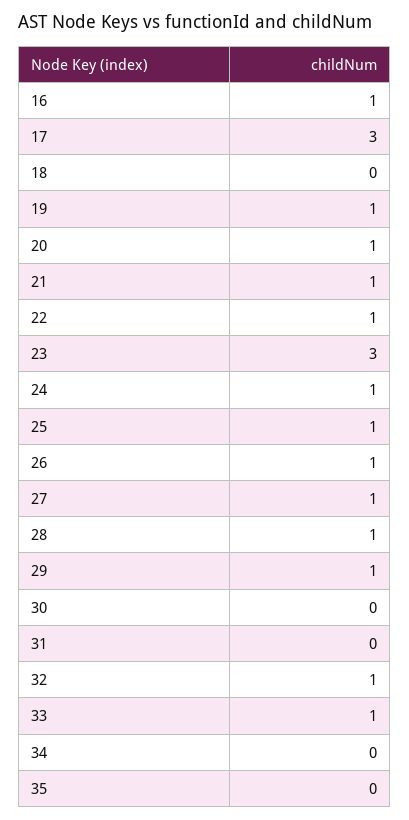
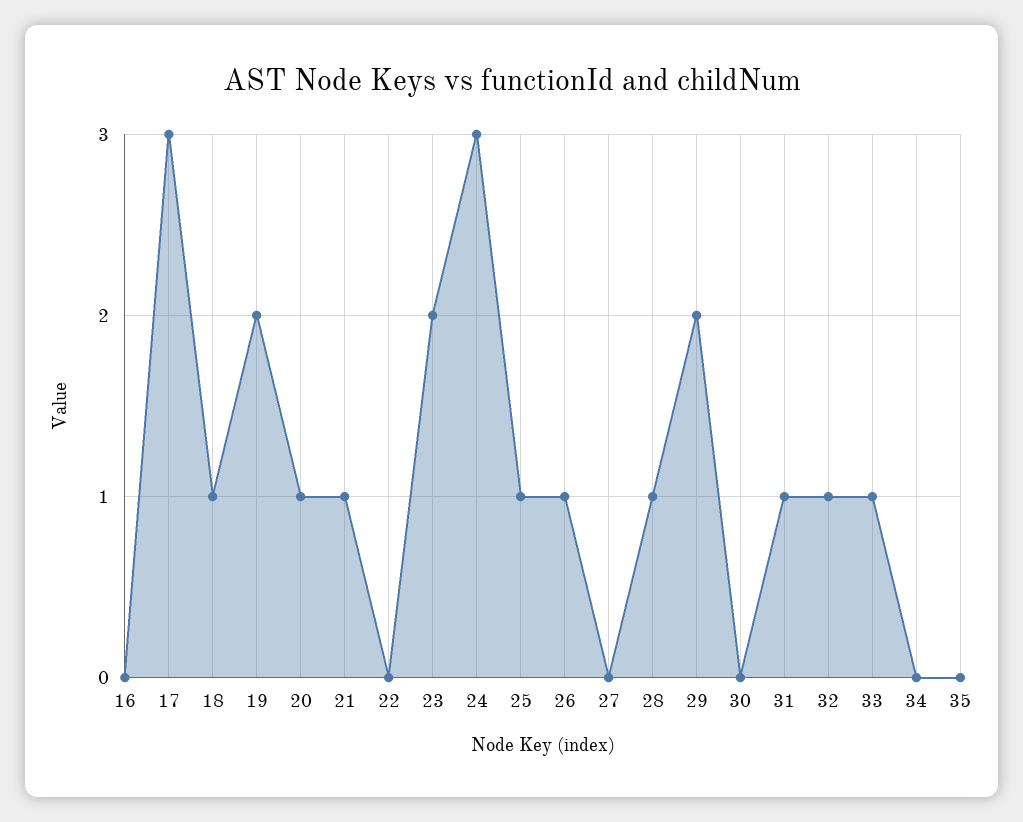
16: 1 -> 0
18: 0 -> 1
19: 1 -> 2
22: 1 -> 0
23: 3 -> 2
24: 1 -> 3
27: 1 -> 0
29: 1 -> 2
31: 0 -> 1

